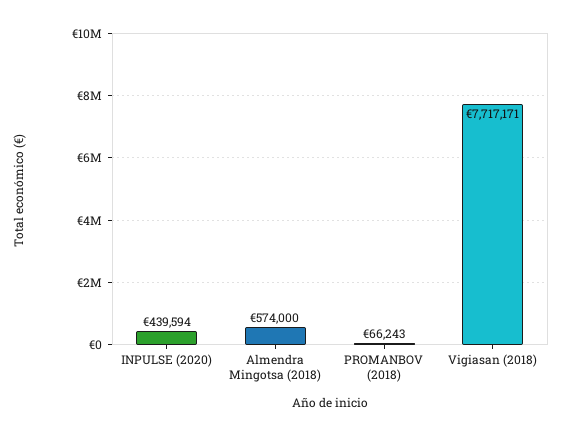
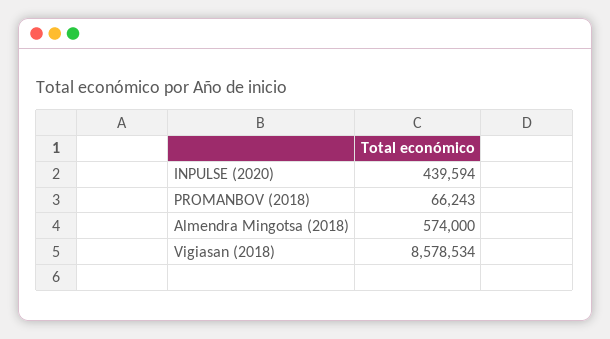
Vigiasan (2018): 7717171 -> 8578534

